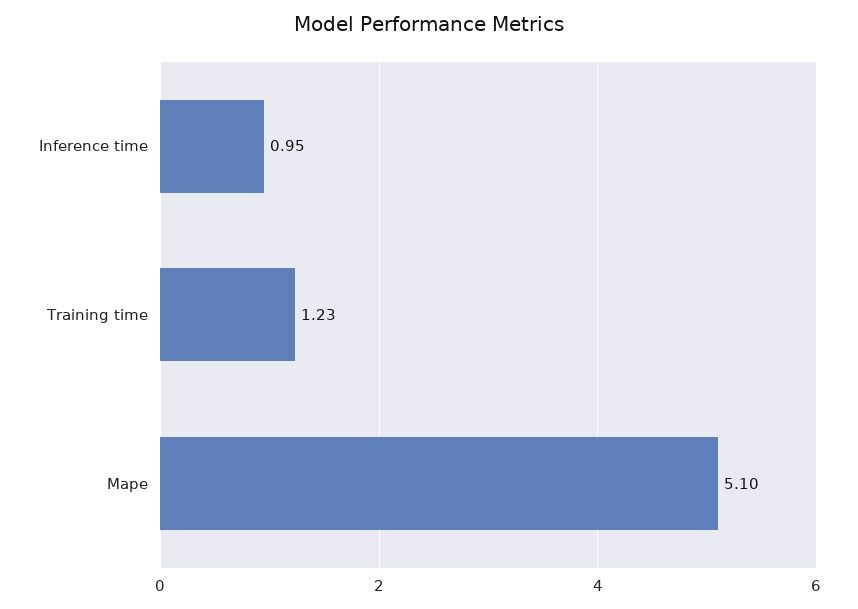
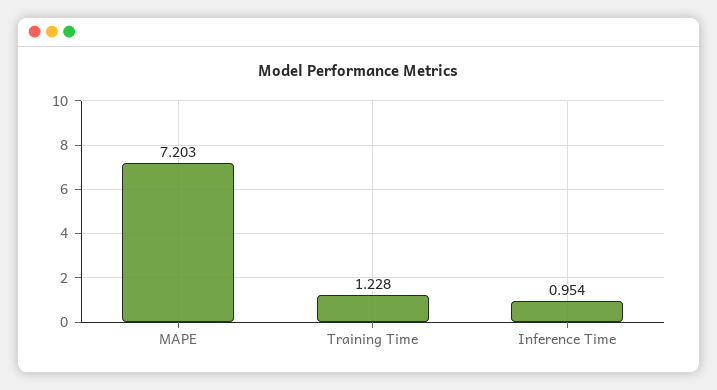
Mape: 5.1 -> 7.203

